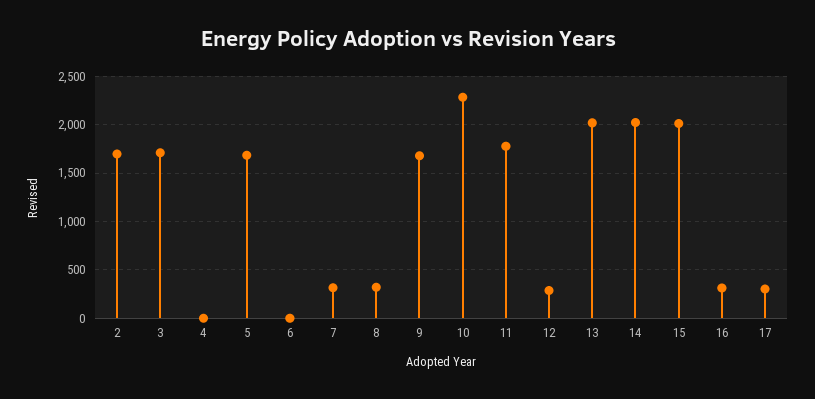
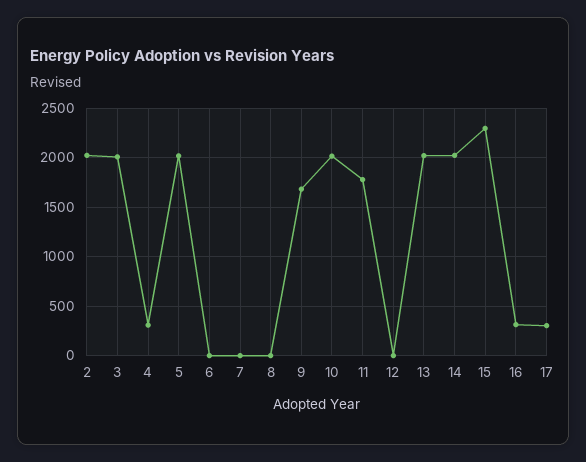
2: 1700 -> 2000
3: 1700 -> 2000
4: 0 -> 300
5: 1700 -> 2000
7: 300 -> 0
8: 300 -> 0
10: 2300 -> 2000
12: 300 -> 0
15: 2000 -> 2300

